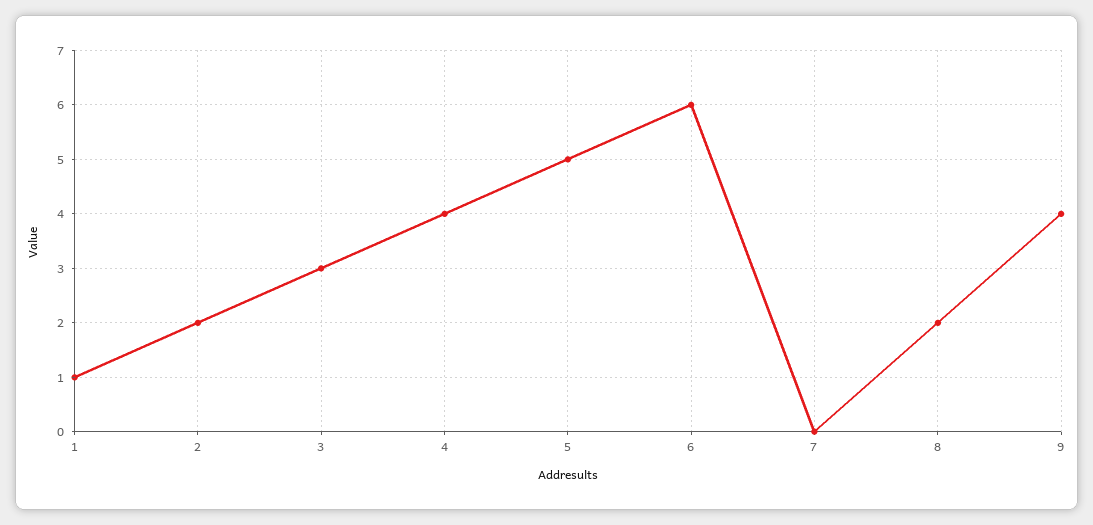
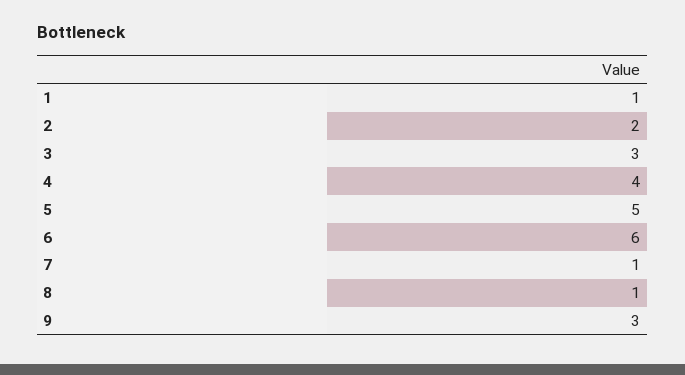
7: 0 -> 1
8: 2 -> 1
9: 4 -> 3

